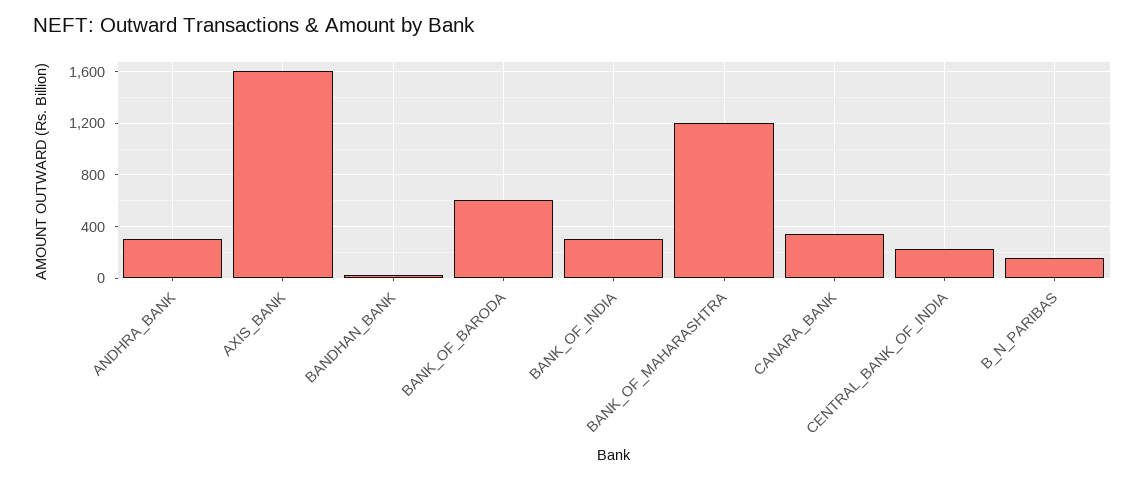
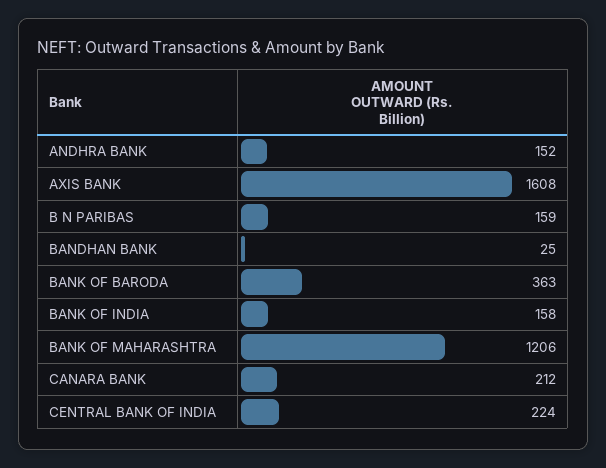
ANDHRA_BANK: 300 -> 152
BANK_OF_BARODA: 600 -> 363
BANK_OF_INDIA: 300 -> 158
CANARA_BANK: 350 -> 212

